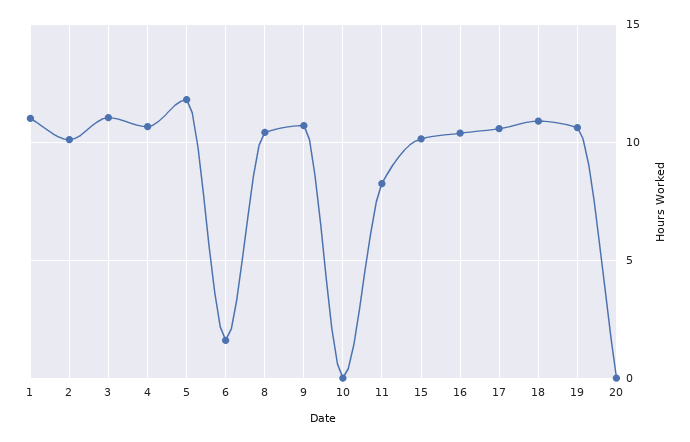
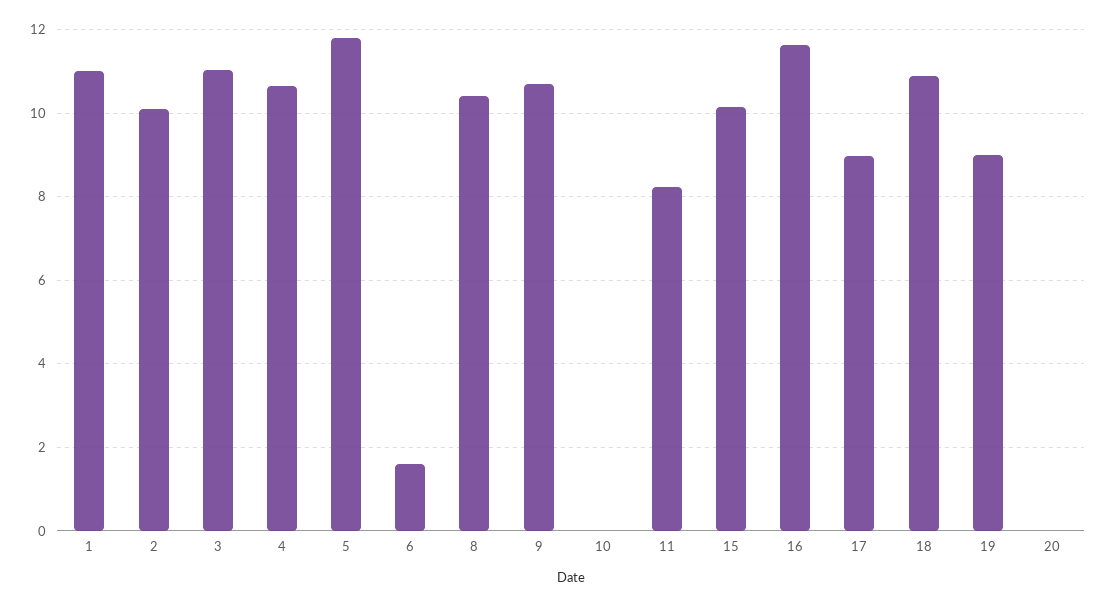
16: 10.5 -> 11.6
17: 10.5 -> 9
19: 10.5 -> 9

